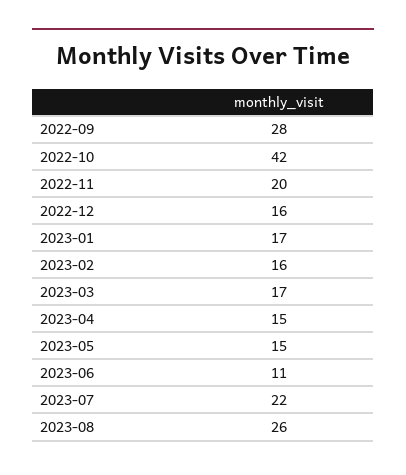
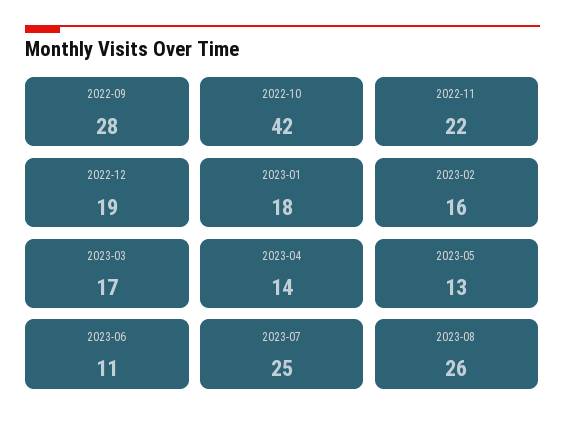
2022-11: 20 -> 22
2022-12: 16 -> 19
2023-01: 17 -> 18
2023-04: 15 -> 14
2023-05: 15 -> 13
2023-07: 22 -> 25

